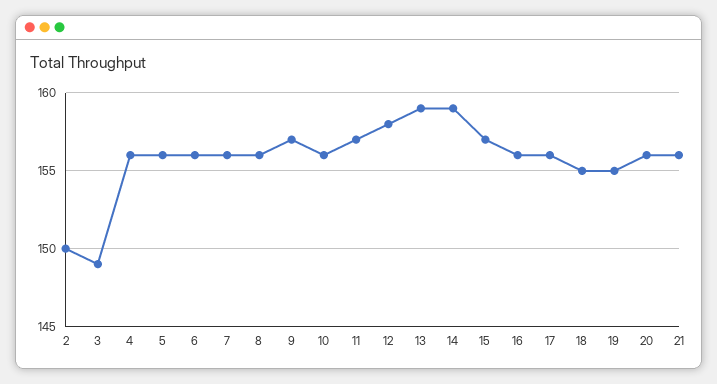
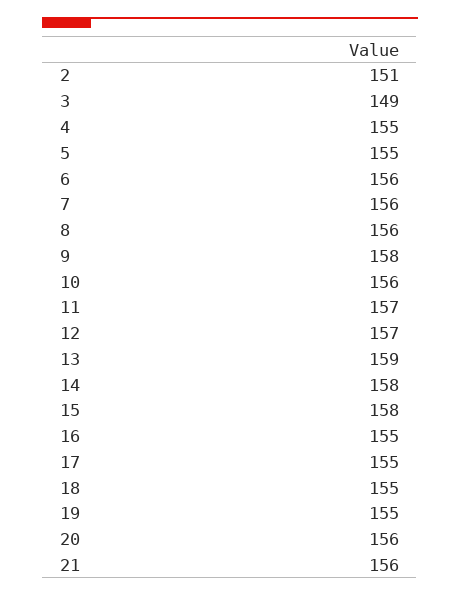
2: 150 -> 151
4: 156 -> 155
5: 156 -> 155
9: 157 -> 158
12: 158 -> 157
14: 159 -> 158
15: 157 -> 158
16: 156 -> 155
17: 156 -> 155

